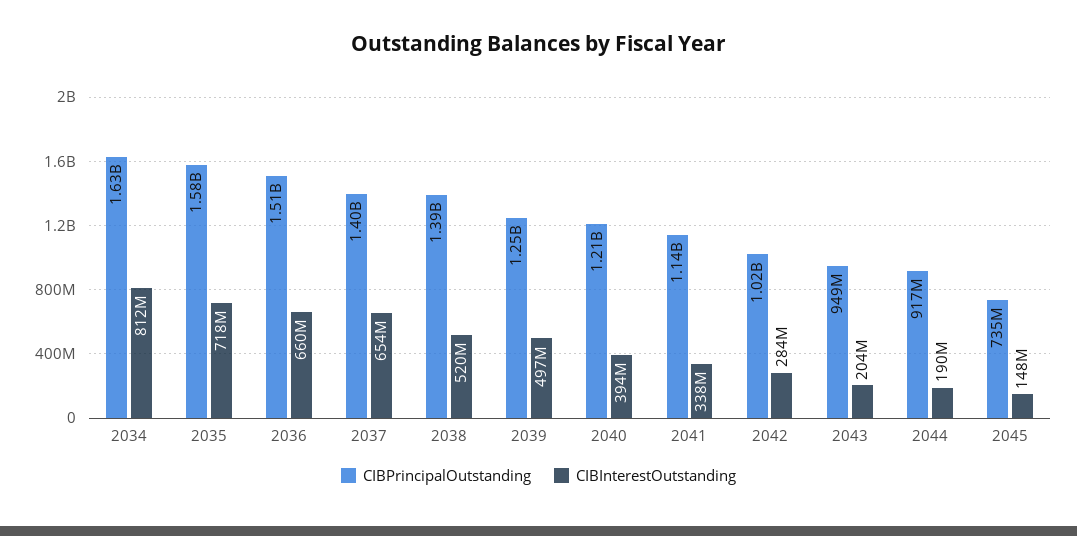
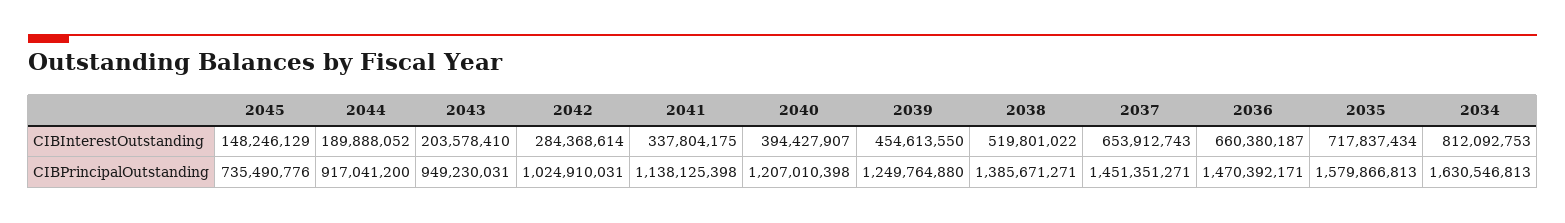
CIBPrincipalOutstanding, 2036: 1510000000 -> 1470392171
CIBPrincipalOutstanding, 2037: 1400000000 -> 1451351271
CIBInterestOutstanding, 2039: 497000000 -> 454613550

